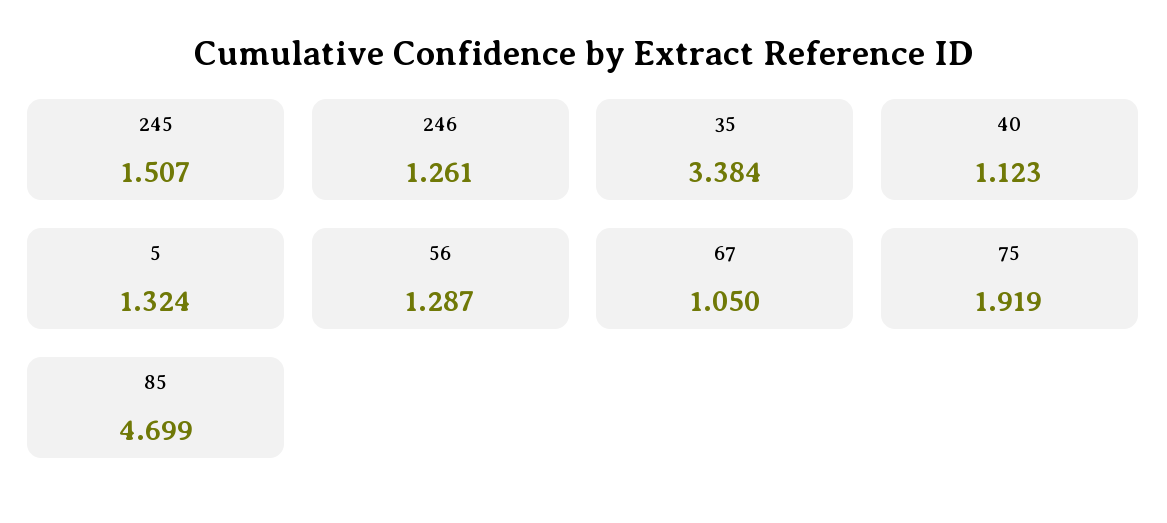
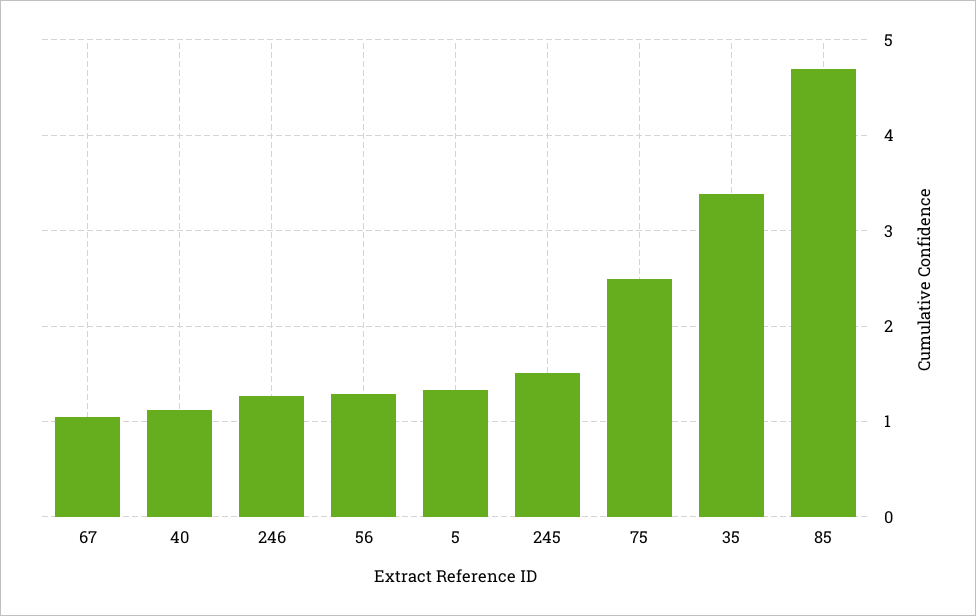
75: 1.919 -> 2.5

